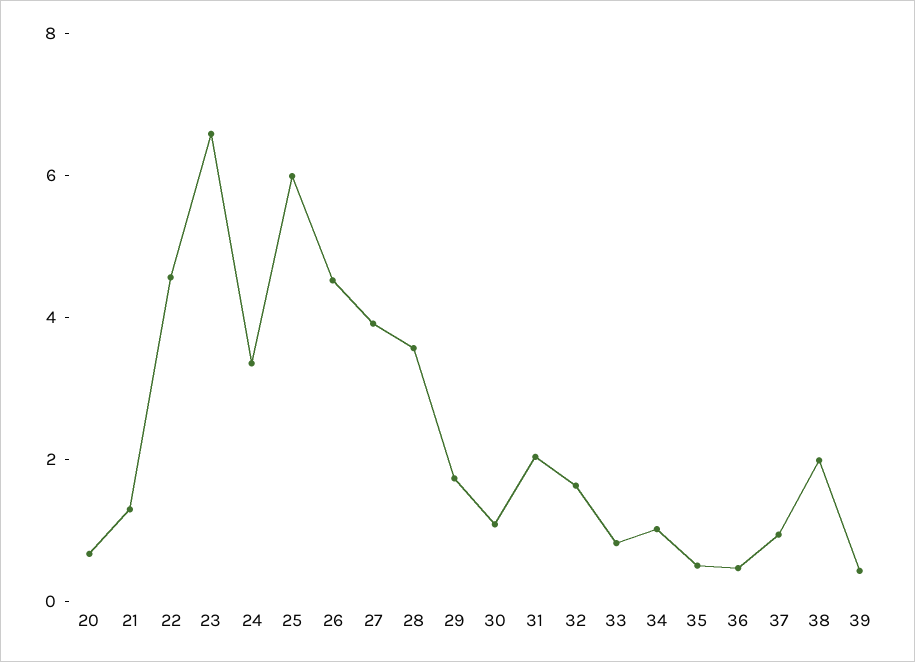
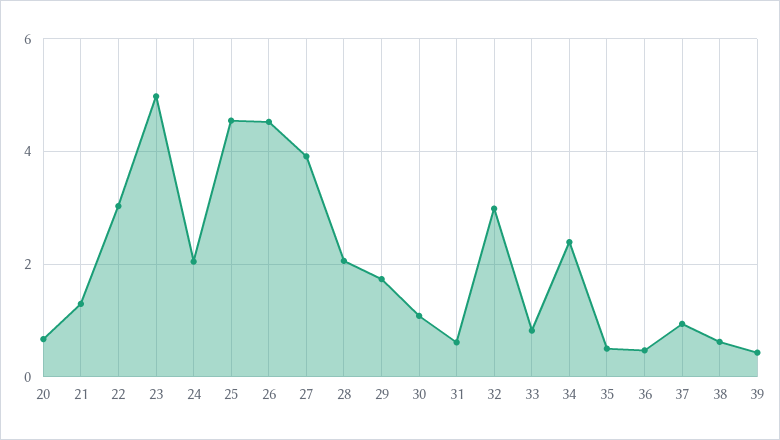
22: 4.5 -> 3
23: 6.5 -> 5
24: 3.5 -> 2
25: 6 -> 4.6
28: 3.5 -> 2
31: 2 -> 0.6
32: 1.5 -> 3
34: 1 -> 2.4
38: 2 -> 0.6

